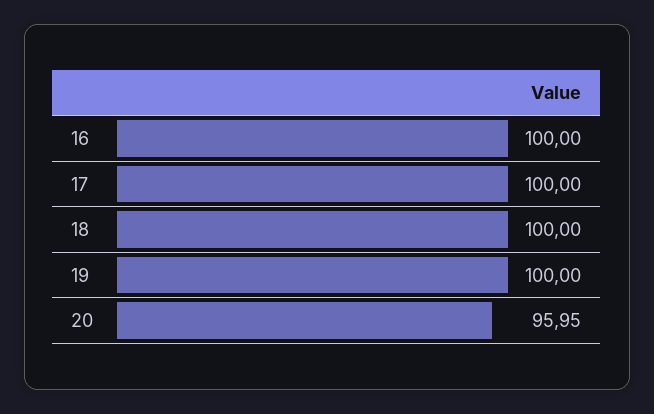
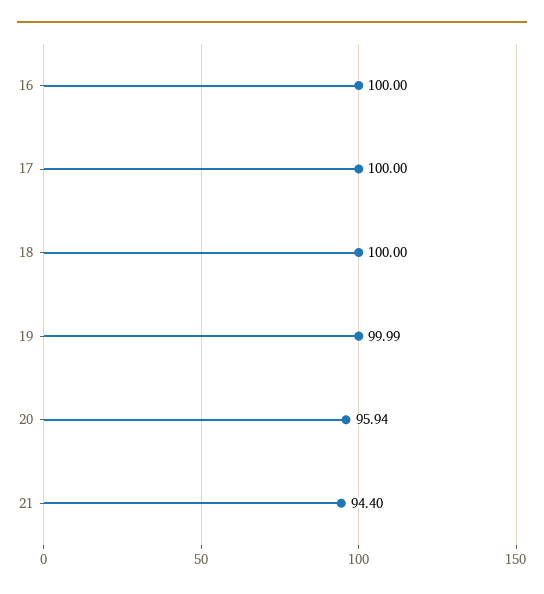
19: 100 -> 99.99
20: 95.95 -> 95.94
21: none -> 94.4

